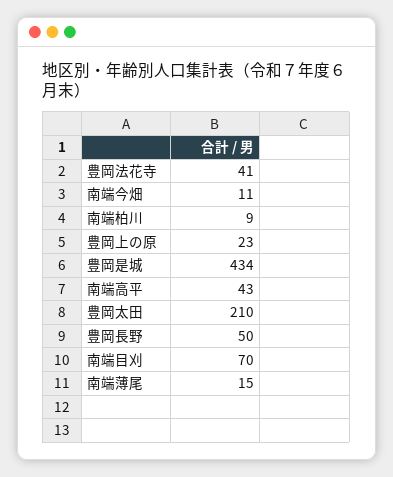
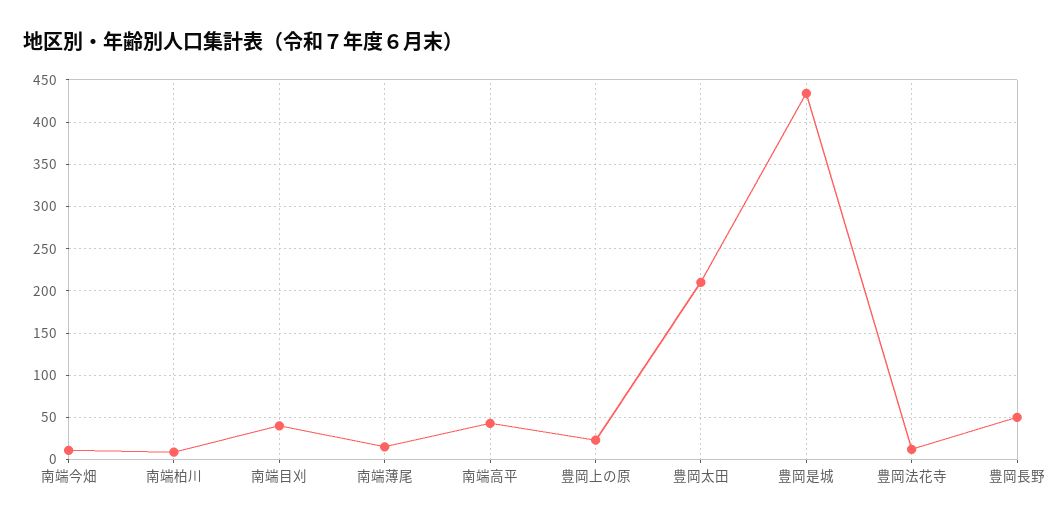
豊岡法花寺: 41 -> 10
南端目刈: 70 -> 40

